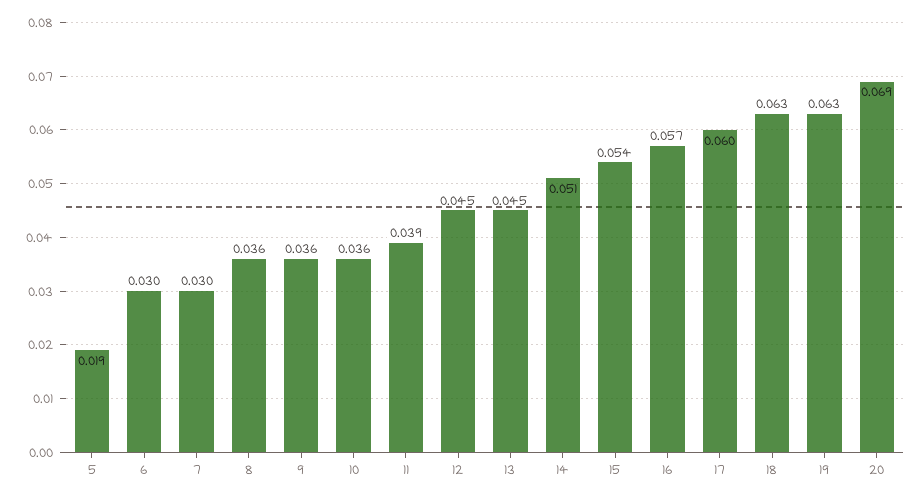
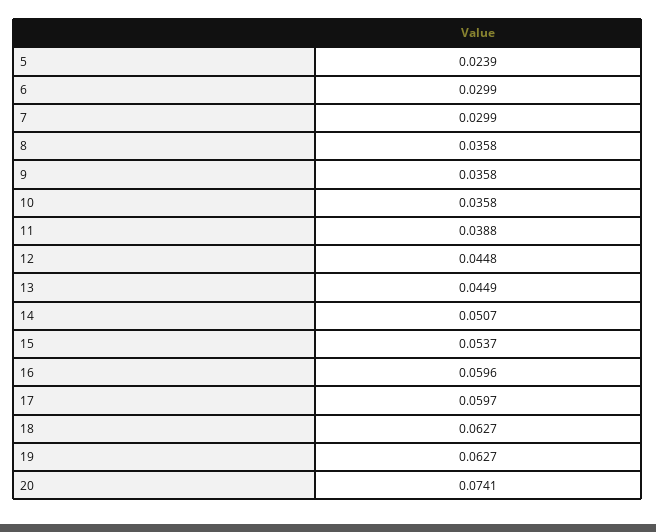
5: 0.019 -> 0.0239
16: 0.057 -> 0.0596
20: 0.069 -> 0.0741

